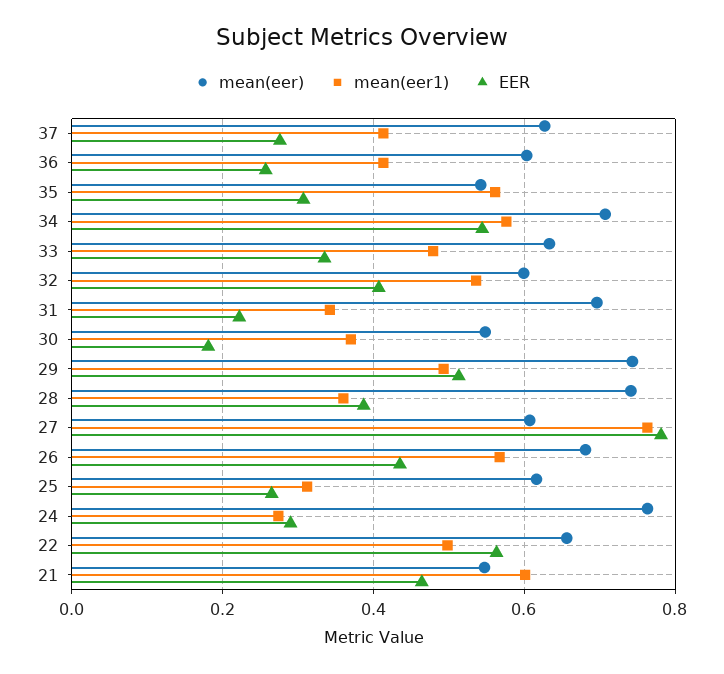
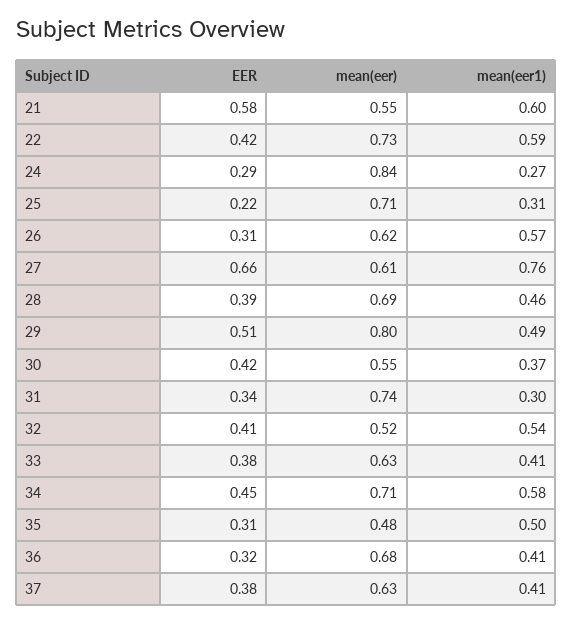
EER, 37: 0.28 -> 0.38
mean(eer), 36: 0.6 -> 0.68
EER, 36: 0.26 -> 0.32
mean(eer), 35: 0.54 -> 0.48
mean(eer1), 35: 0.56 -> 0.5
EER, 34: 0.54 -> 0.45
mean(eer1), 33: 0.48 -> 0.41
EER, 33: 0.34 -> 0.38
mean(eer), 32: 0.6 -> 0.52
mean(eer), 31: 0.7 -> 0.74
mean(eer1), 31: 0.34 -> 0.3
EER, 31: 0.22 -> 0.34
EER, 30: 0.18 -> 0.42
mean(eer), 29: 0.74 -> 0.8
mean(eer), 28: 0.74 -> 0.69
mean(eer1), 28: 0.36 -> 0.46
EER, 27: 0.78 -> 0.66
mean(eer), 26: 0.68 -> 0.62
EER, 26: 0.44 -> 0.31
mean(eer), 25: 0.62 -> 0.71
EER, 25: 0.26 -> 0.22
mean(eer), 24: 0.76 -> 0.84
mean(eer), 22: 0.66 -> 0.73
mean(eer1), 22: 0.5 -> 0.59
EER, 22: 0.56 -> 0.42
EER, 21: 0.46 -> 0.58

